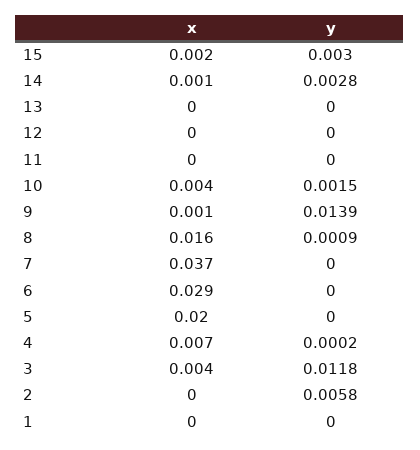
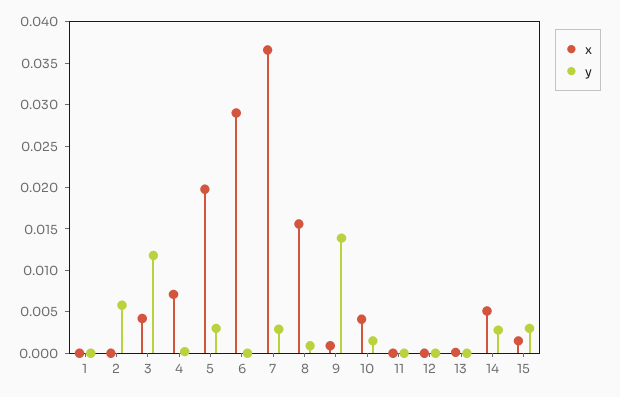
x, 14: 0.001 -> 0.005
y, 7: 0 -> 0.003
y, 5: 0 -> 0.003

